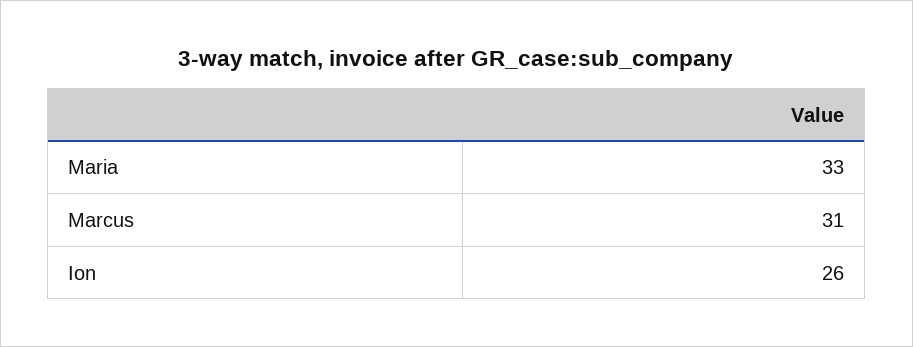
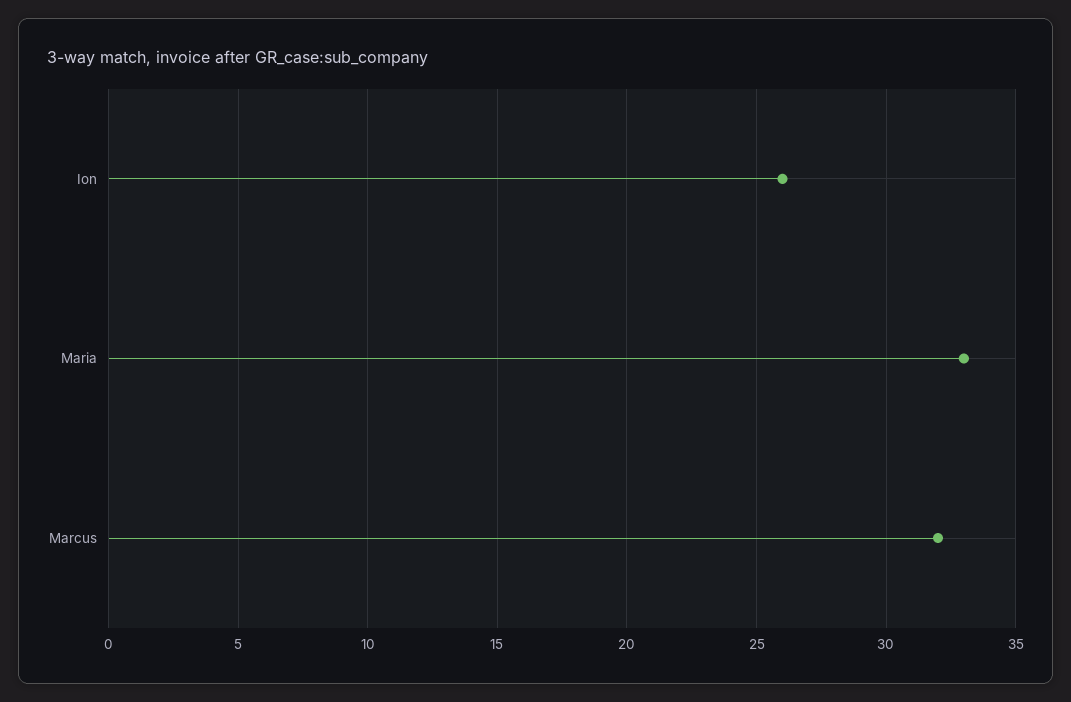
Marcus: 31 -> 32

